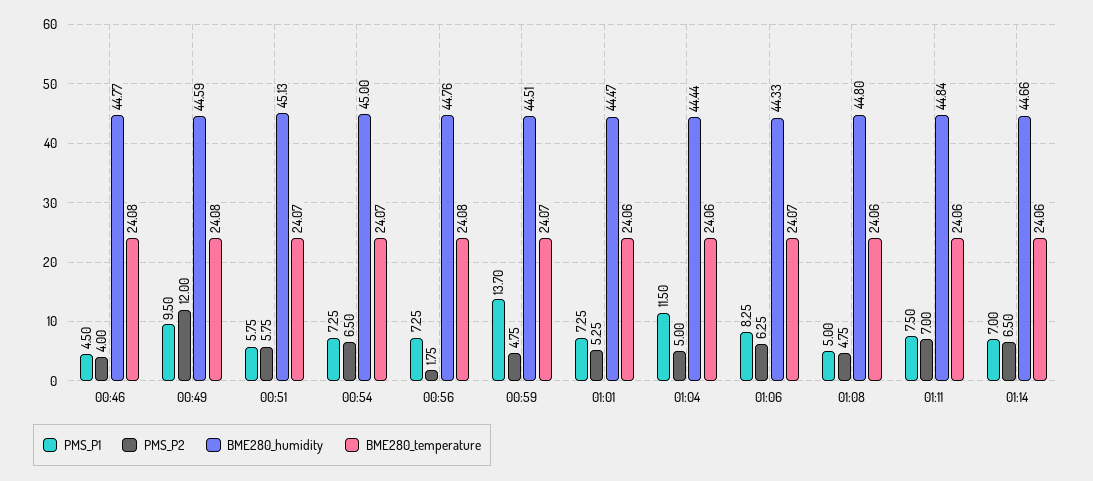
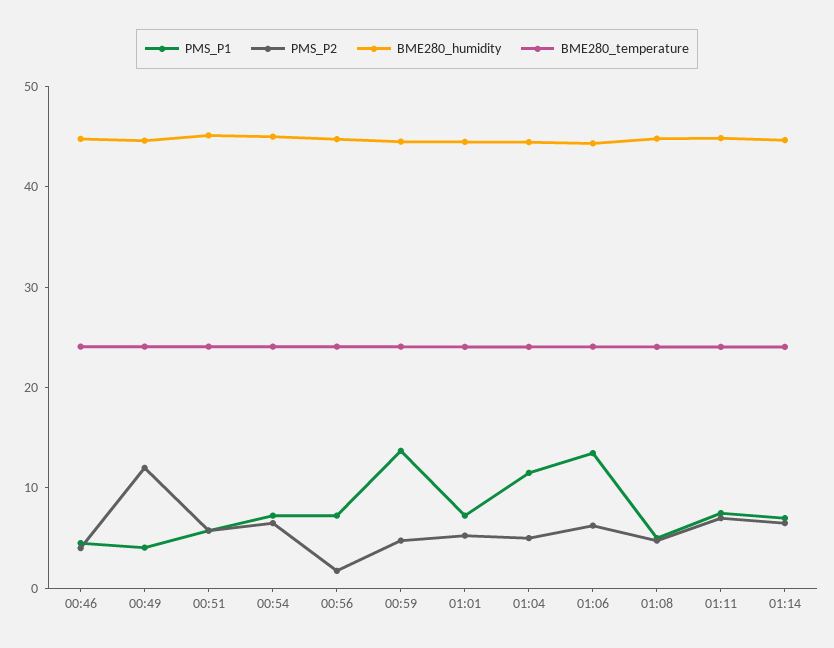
PMS_P1, 00:49: 9.5 -> 4
PMS_P1, 01:06: 8.25 -> 14

